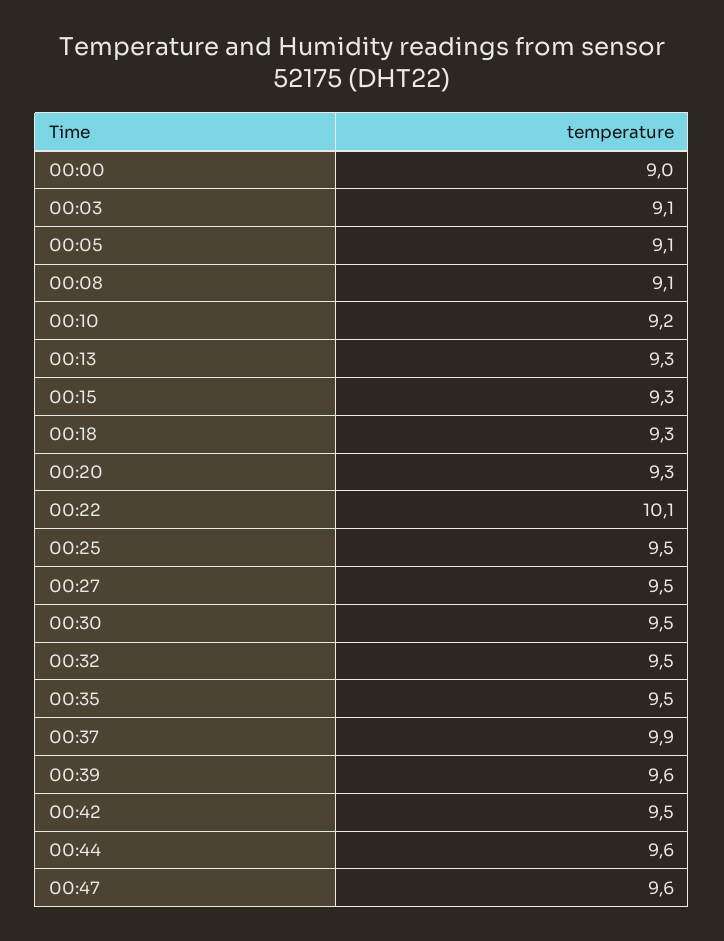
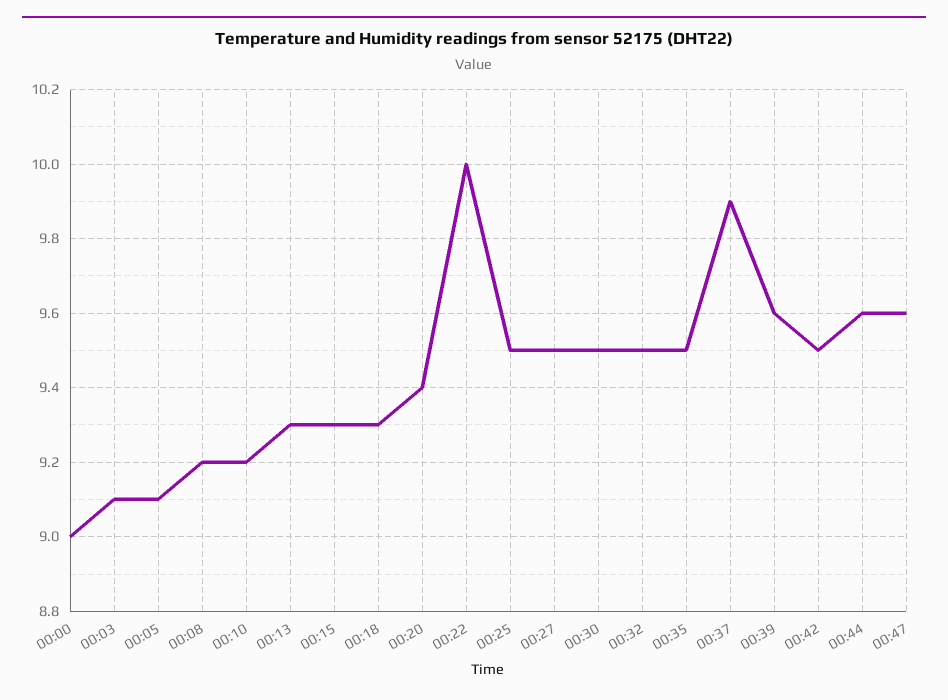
00:08: 9.1 -> 9.2
00:20: 9.3 -> 9.4
00:22: 10.1 -> 10

